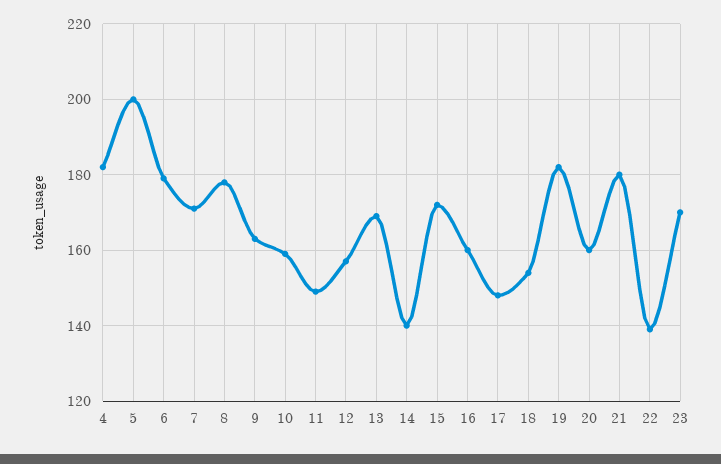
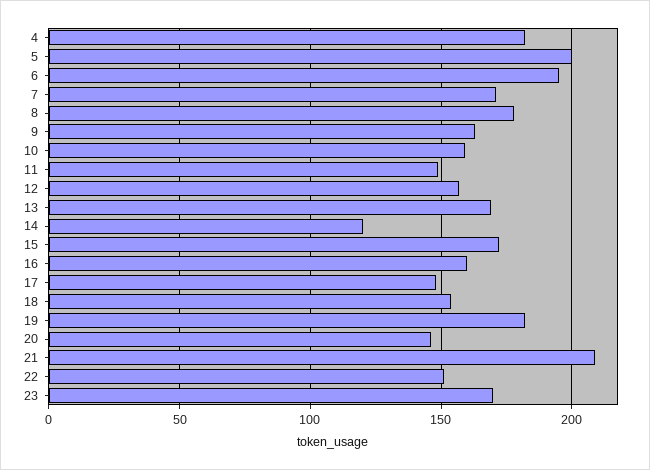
6: 180 -> 195
14: 140 -> 120
20: 160 -> 145
21: 180 -> 210
22: 140 -> 150

